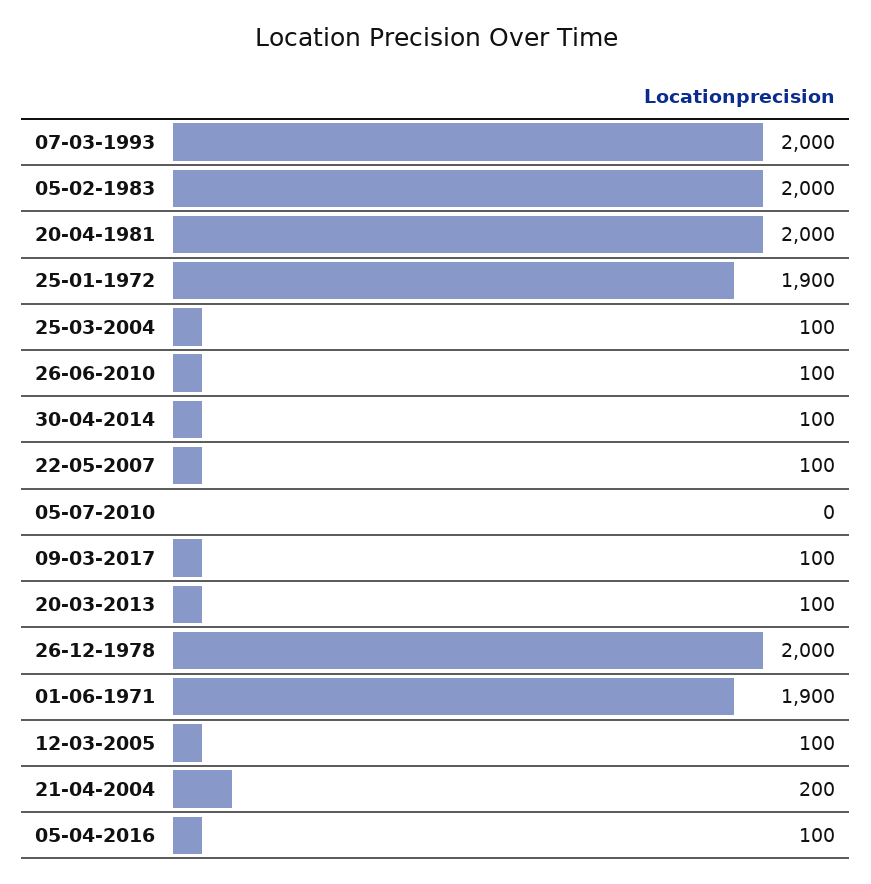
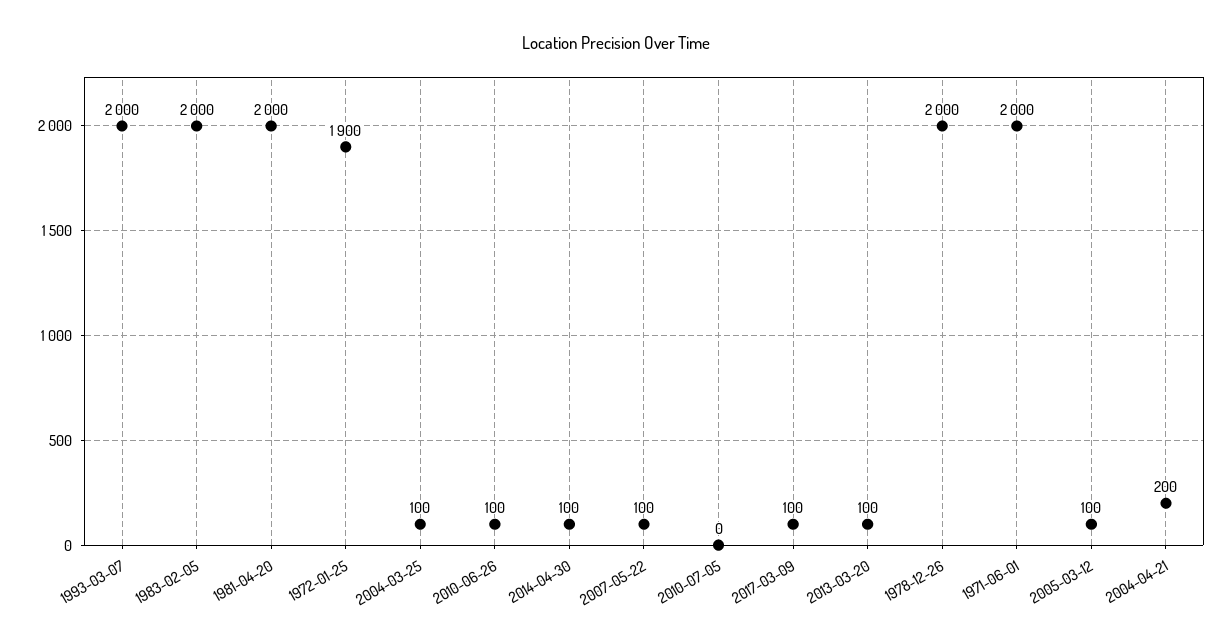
01-06-1971: 1900 -> 2000
05-04-2016: 100 -> none

